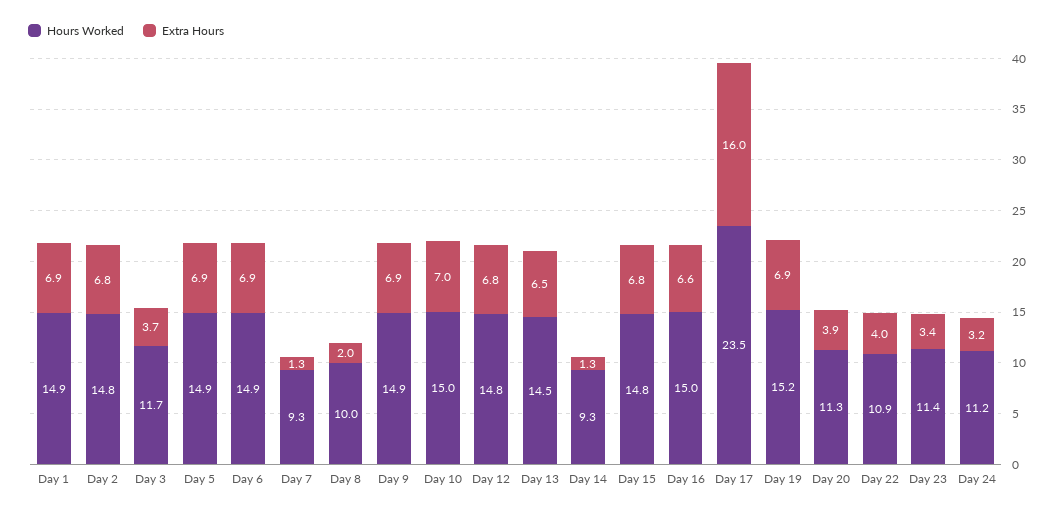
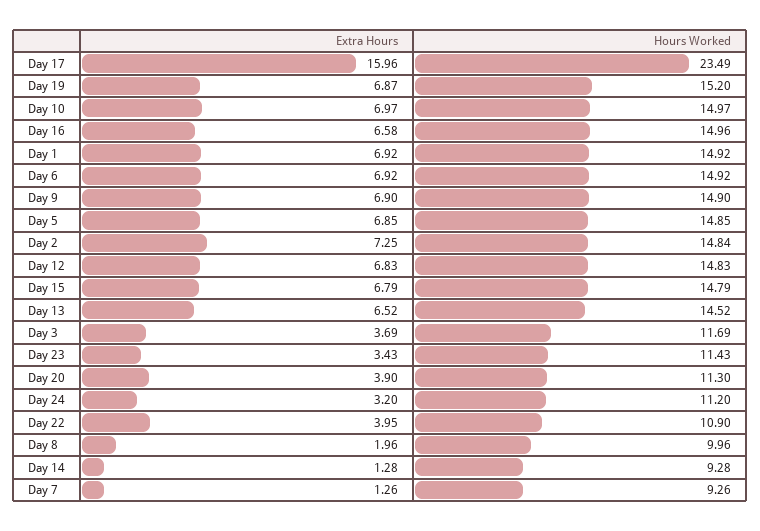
Extra Hours, Day 2: 6.8 -> 7.25

